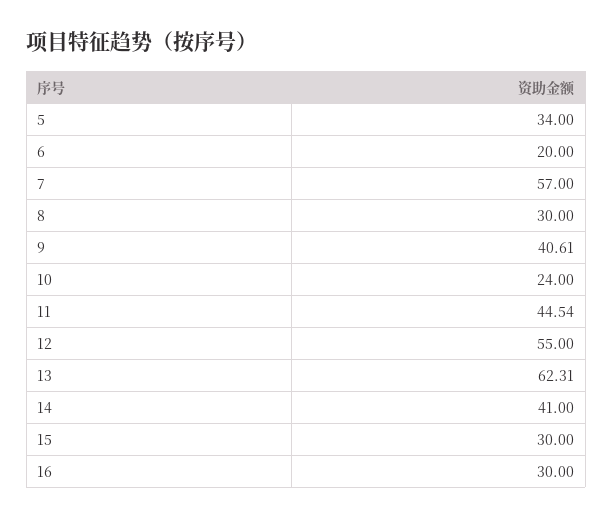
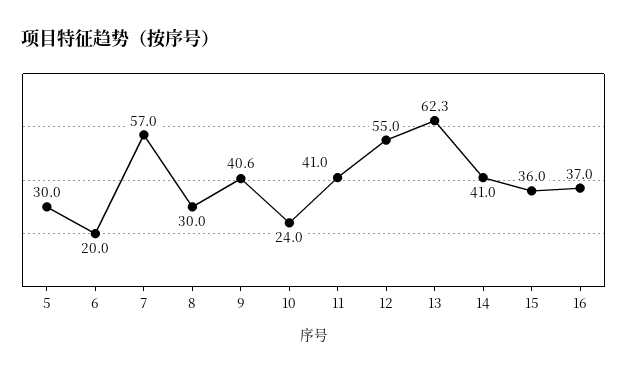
5: 34 -> 30
11: 44.54 -> 41
15: 30 -> 36
16: 30 -> 37

